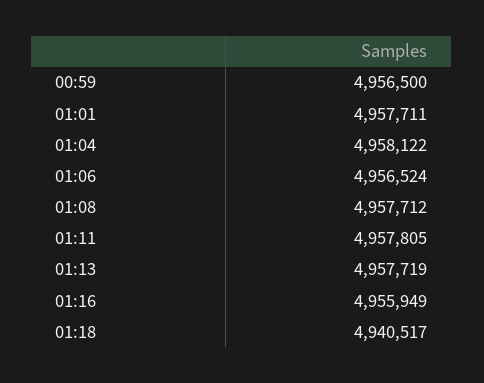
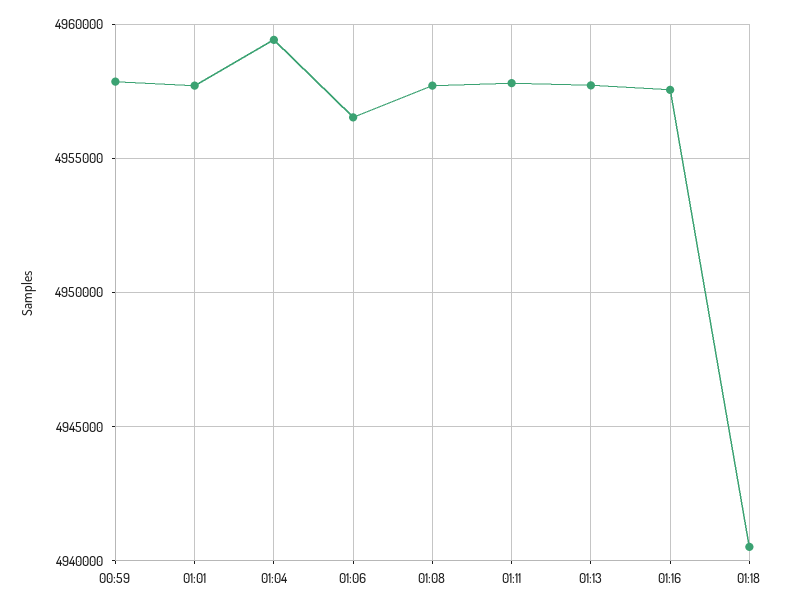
00:59: 4956500 -> 4958000
01:04: 4958122 -> 4959500
01:16: 4955949 -> 4957500

